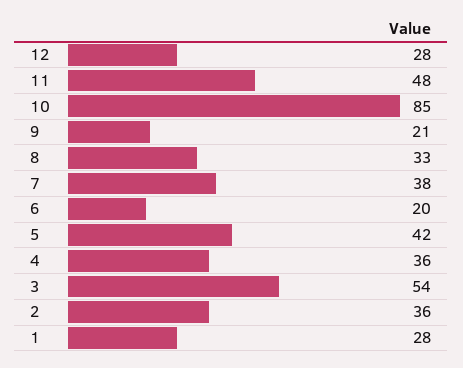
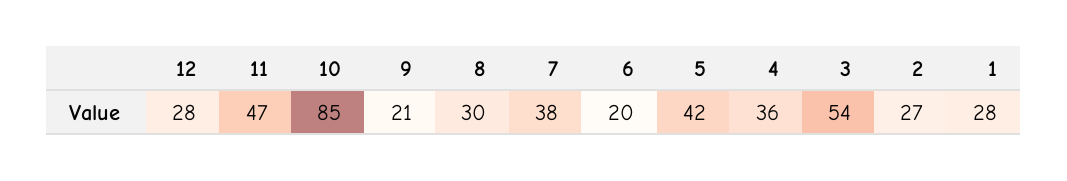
11: 48 -> 47
8: 33 -> 30
2: 36 -> 27

